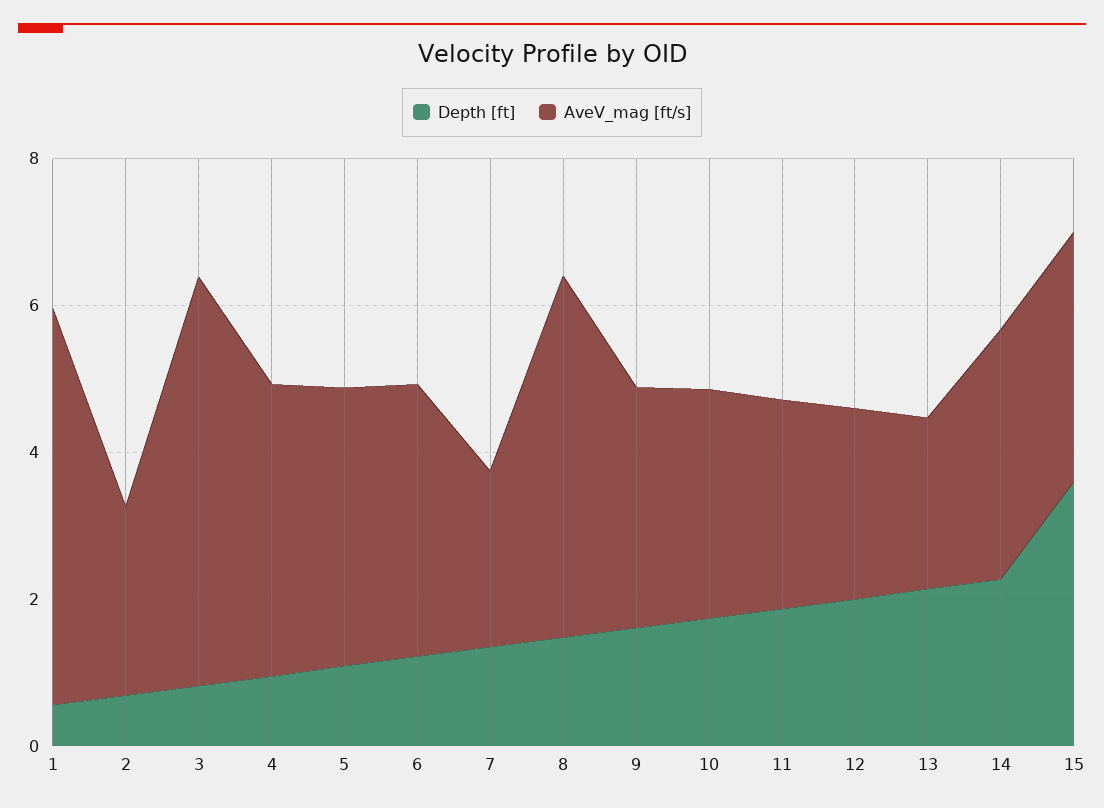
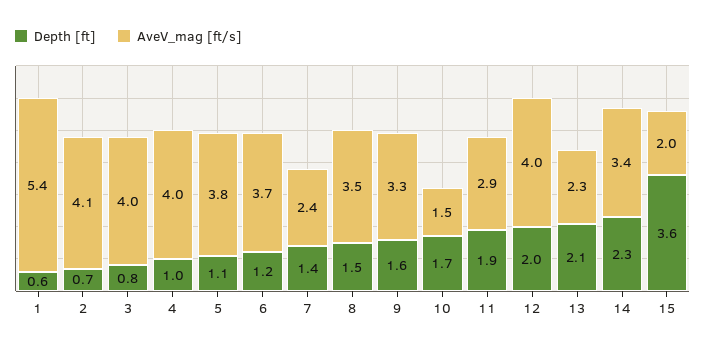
AveV_mag [ft/s], 2: 2.5 -> 4.1
AveV_mag [ft/s], 3: 5.5 -> 4
AveV_mag [ft/s], 8: 5 -> 3.5
AveV_mag [ft/s], 10: 3 -> 1.5
AveV_mag [ft/s], 12: 2.5 -> 4
AveV_mag [ft/s], 15: 3.5 -> 2

